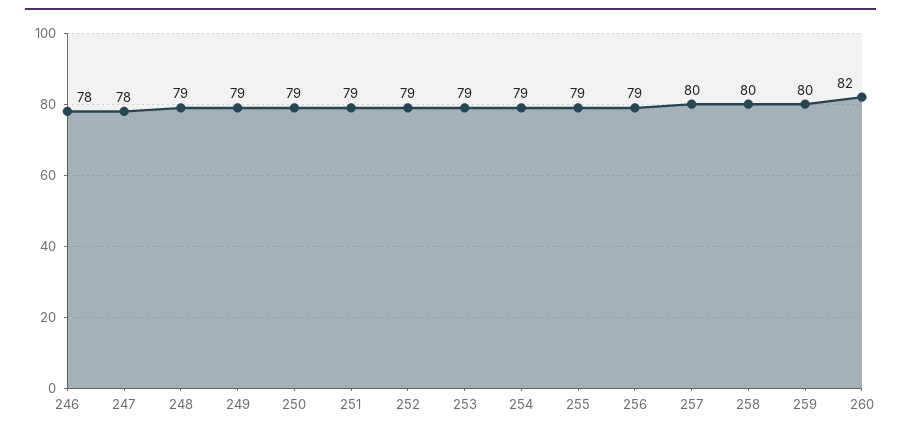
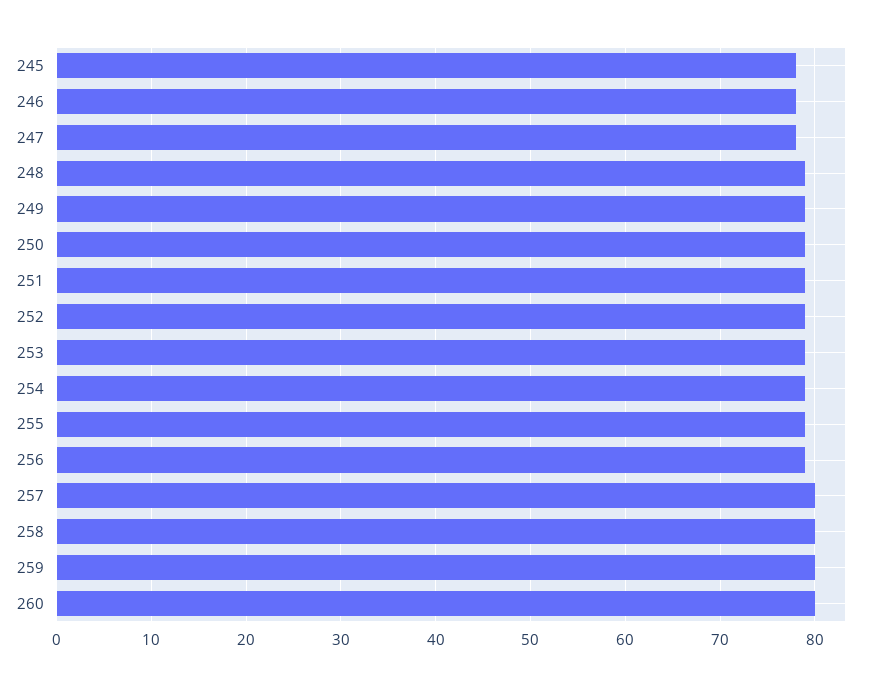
260: 82 -> 80
245: none -> 78

